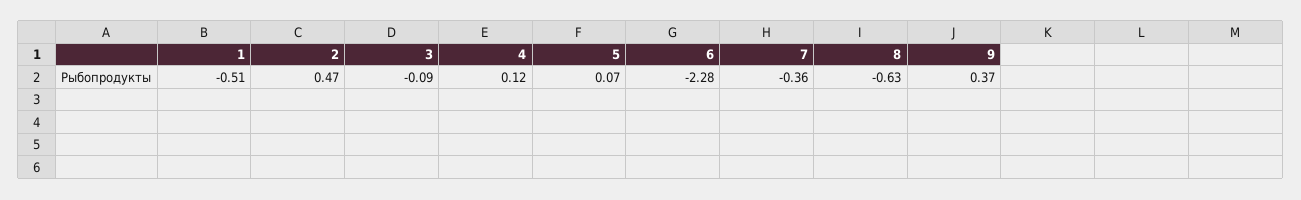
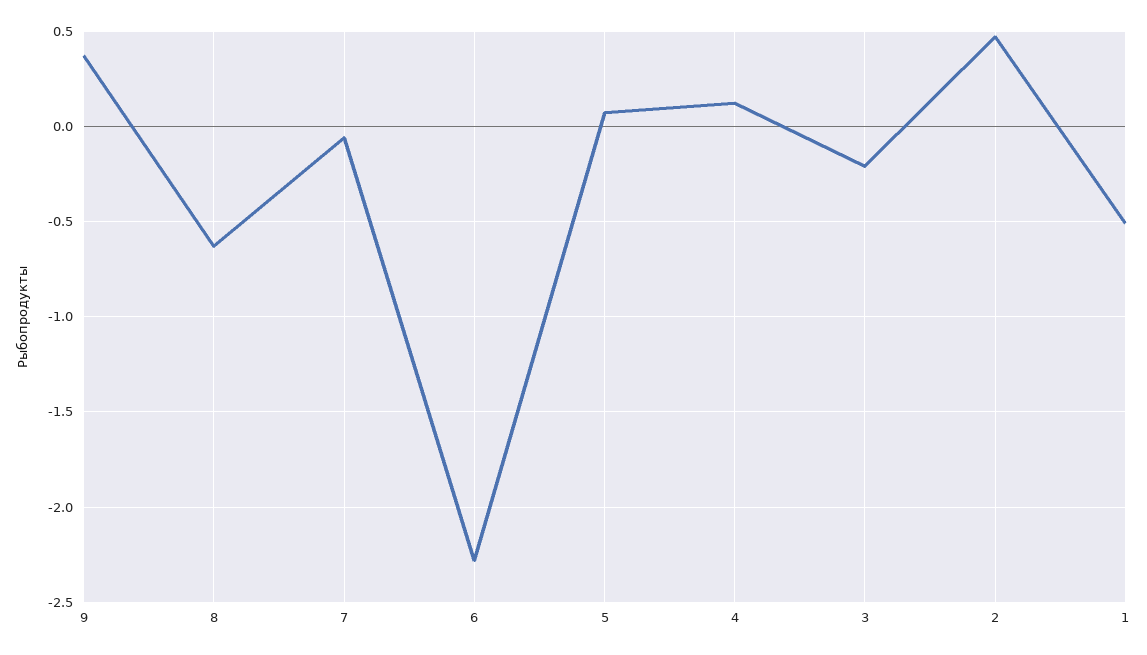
3: -0.09 -> -0.2
7: -0.36 -> -0.05

